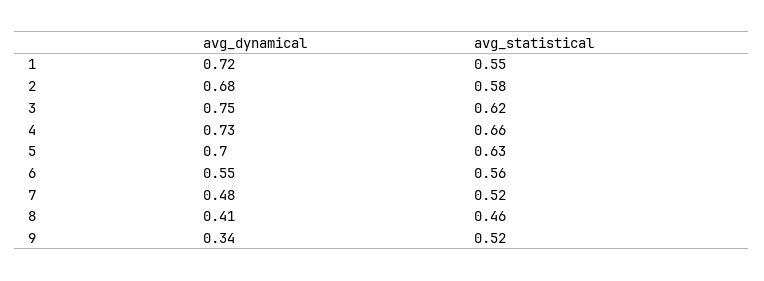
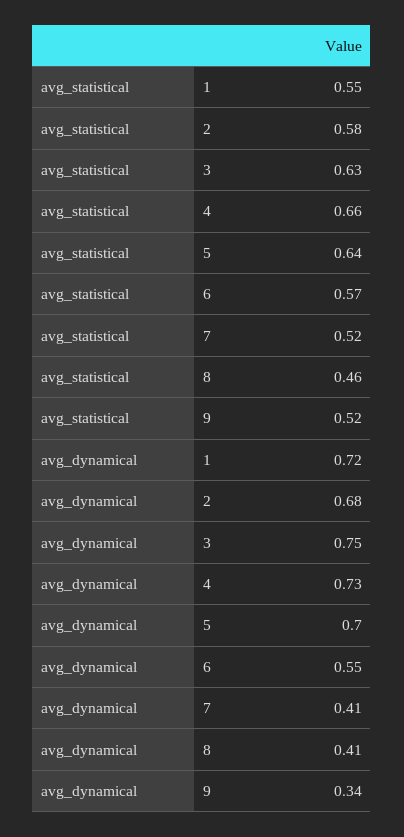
avg_statistical, 3: 0.62 -> 0.63
avg_statistical, 5: 0.63 -> 0.64
avg_statistical, 6: 0.56 -> 0.57
avg_dynamical, 7: 0.48 -> 0.41

